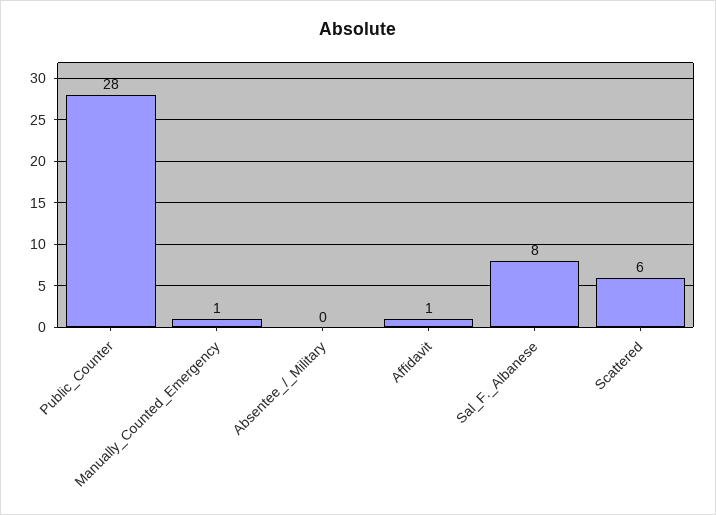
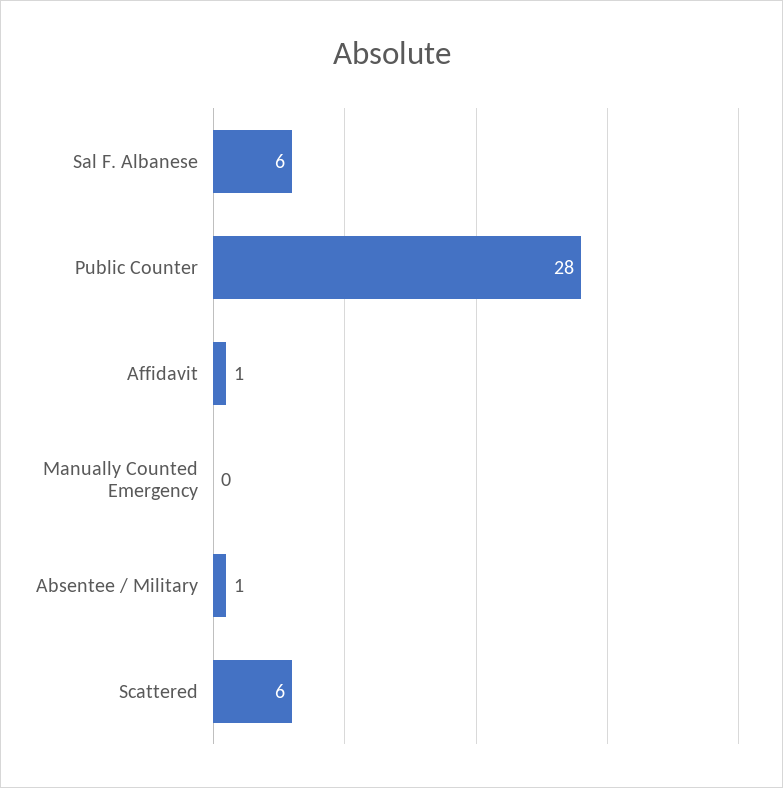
Manually_Counted_Emergency: 1 -> 0
Absentee_/_Military: 0 -> 1
Sal_F._Albanese: 8 -> 6

